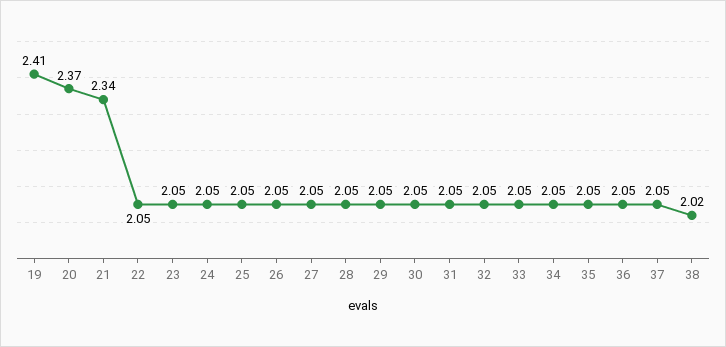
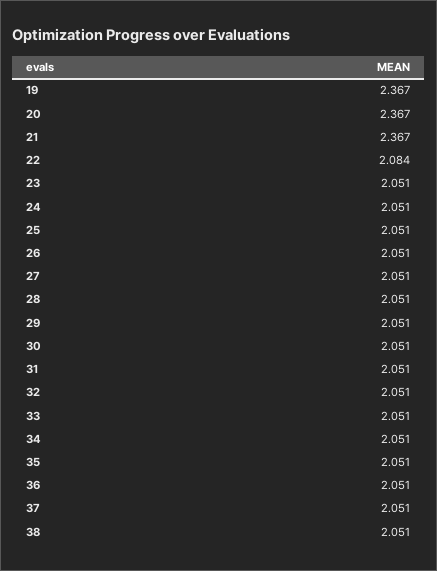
19: 2.41 -> 2.367
21: 2.34 -> 2.367
22: 2.05 -> 2.084
38: 2.02 -> 2.051

